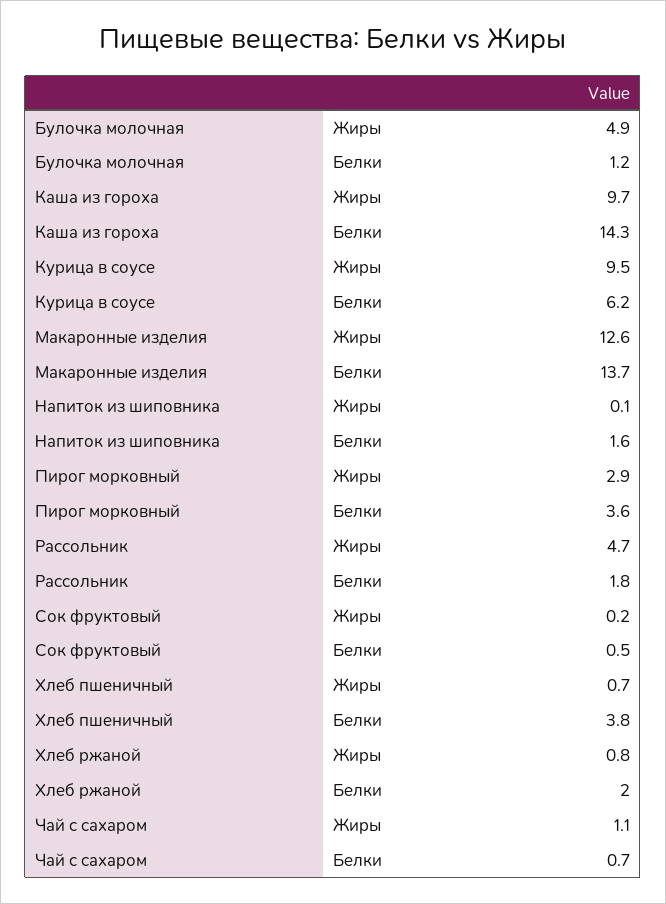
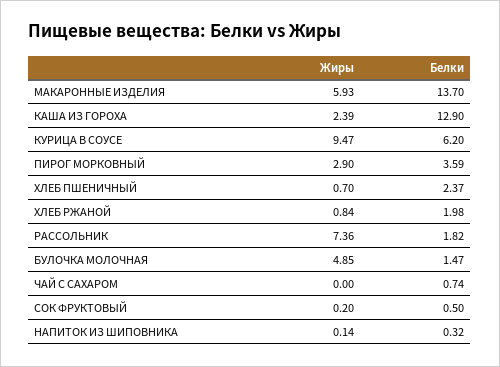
Булочка молочная, Белки: 1.2 -> 1.47
Каша из гороха, Жиры: 9.7 -> 2.39
Каша из гороха, Белки: 14.3 -> 12.9
Макаронные изделия, Жиры: 12.6 -> 5.93
Напиток из шиповника, Белки: 1.6 -> 0.32
Рассольник, Жиры: 4.7 -> 7.36
Хлеб пшеничный, Белки: 3.8 -> 2.37
Чай с сахаром, Жиры: 1.1 -> 0

